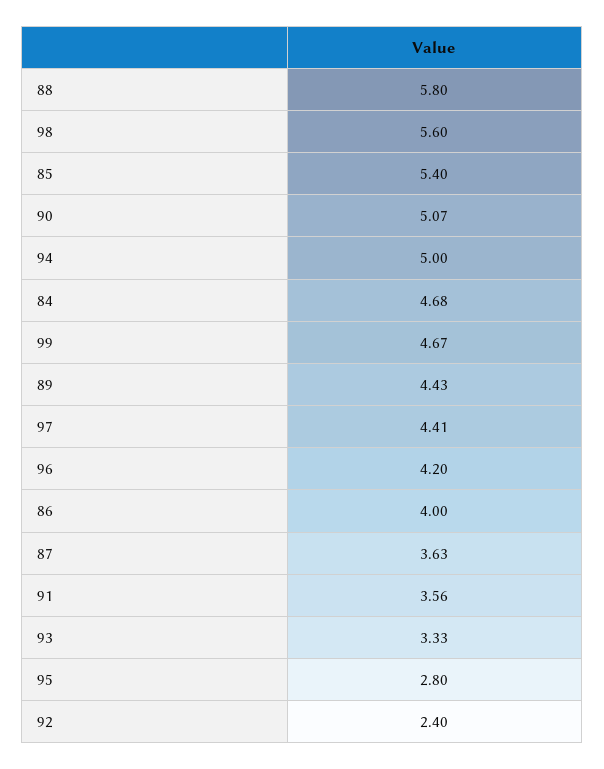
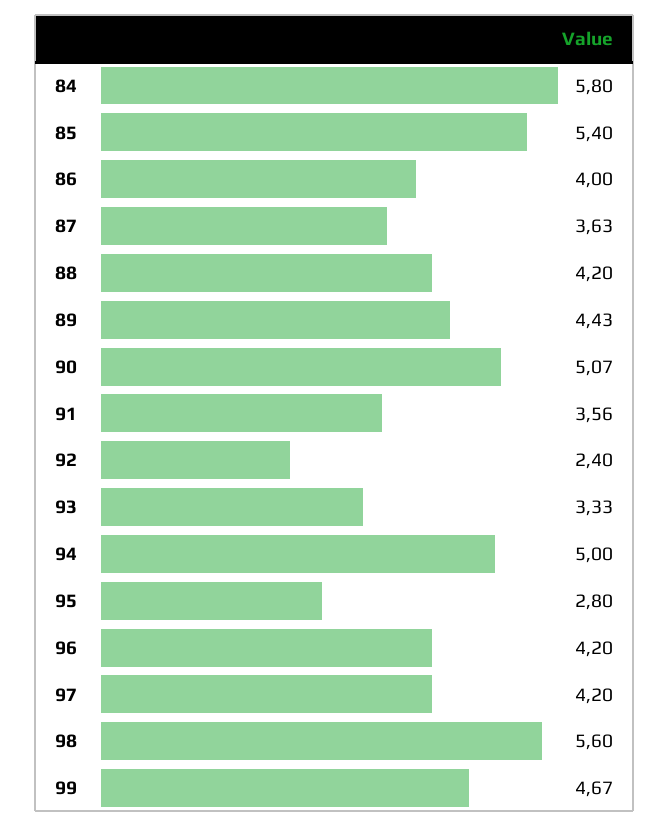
88: 5.8 -> 4.2
84: 4.68 -> 5.8
97: 4.41 -> 4.2

